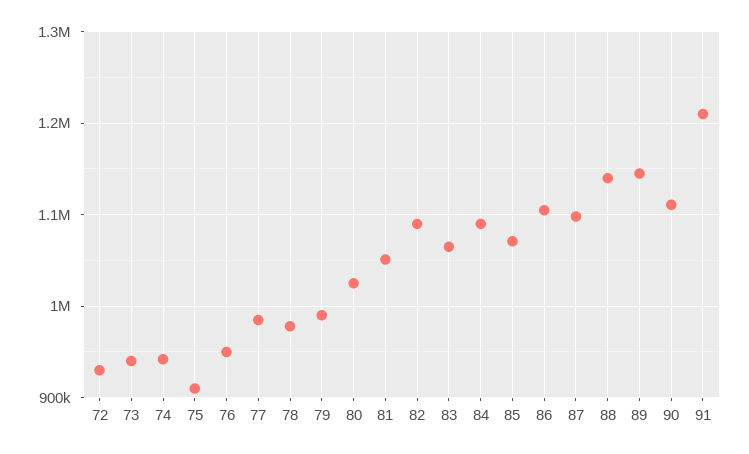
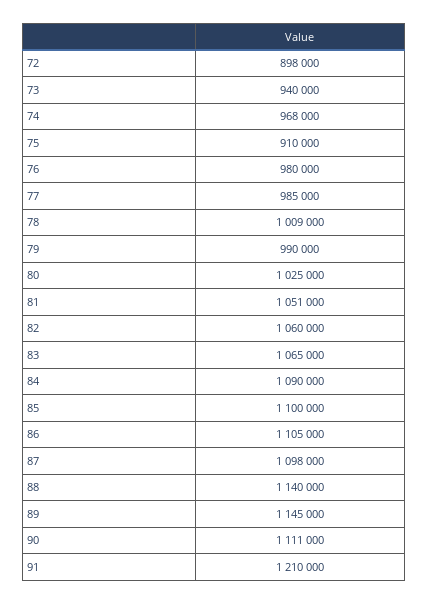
72: 930000 -> 898000
74: 940000 -> 968000
76: 950000 -> 980000
78: 980000 -> 1009000
82: 1090000 -> 1060000
85: 1070000 -> 1100000

